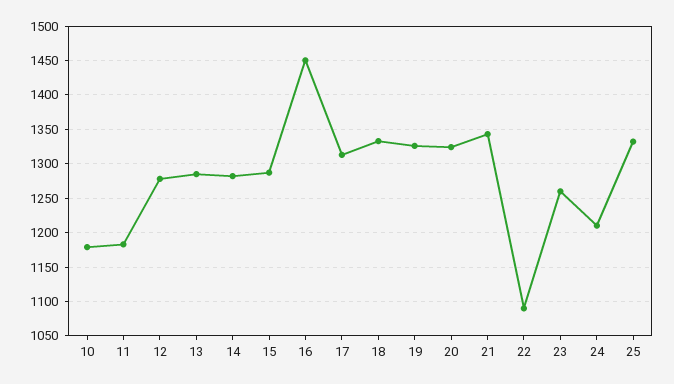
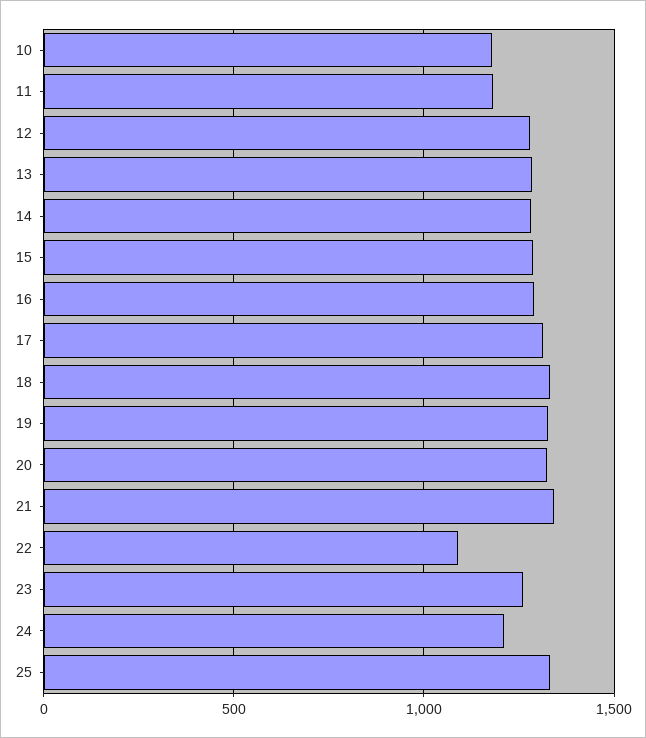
16: 1450 -> 1300

